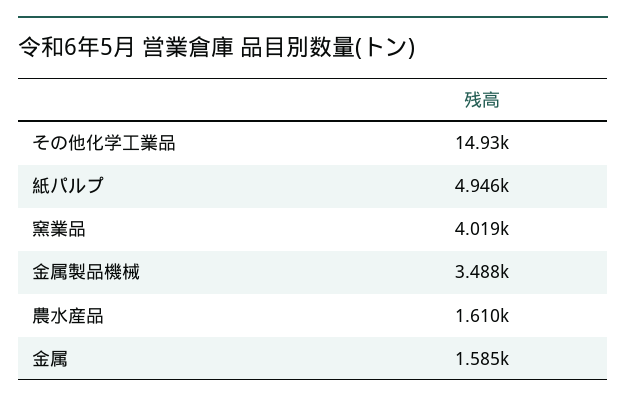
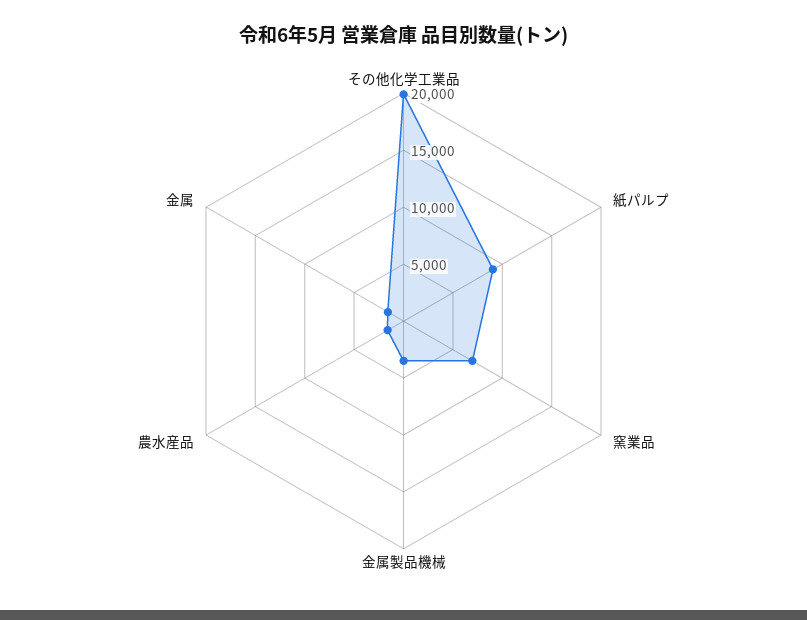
その他化学工業品: 14930 -> 20000
紙パルプ: 4946 -> 9000
窯業品: 4019 -> 7000

